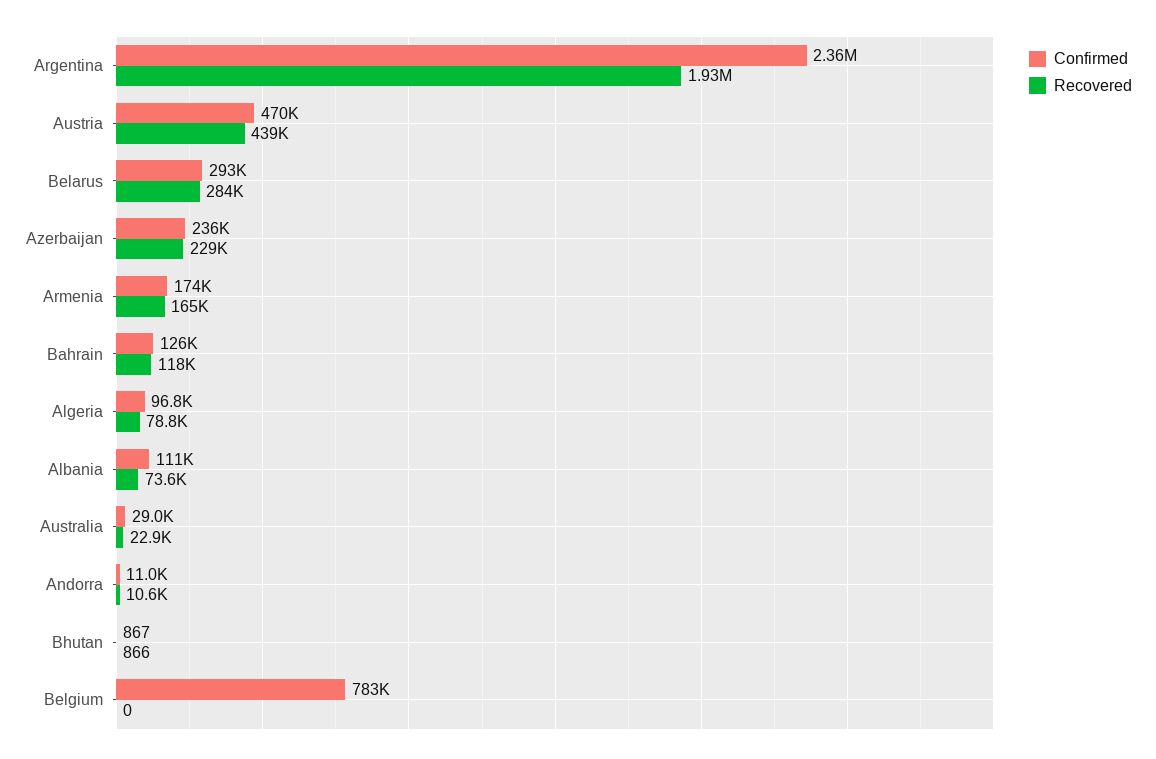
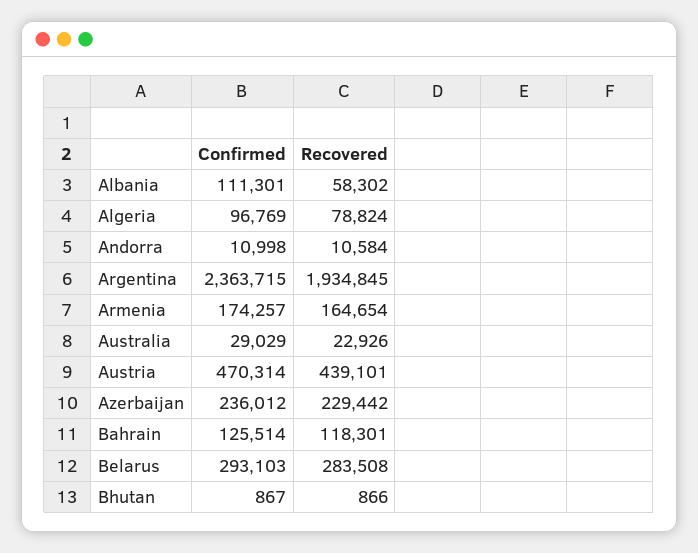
Recovered, Albania: 73600 -> 58302
Confirmed, Belgium: 783000 -> none
Recovered, Belgium: 0 -> none

